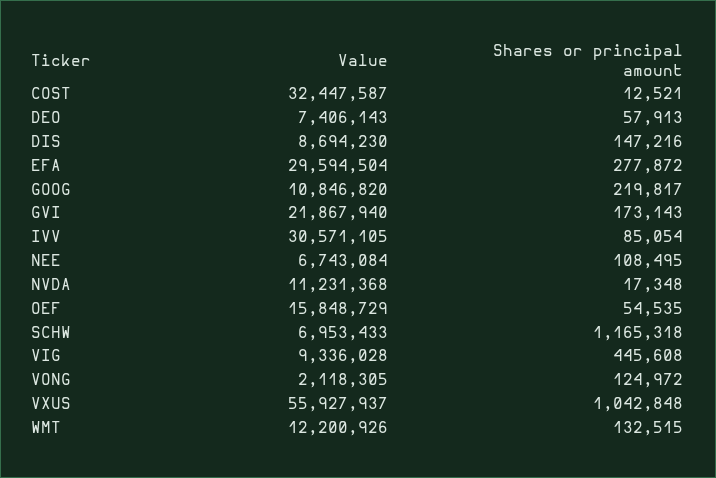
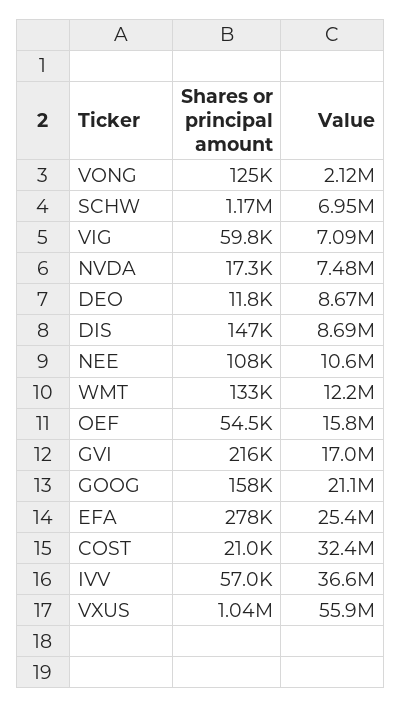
Shares or principal amount, COST: 12521 -> 21000
Value, DEO: 7406143 -> 8670000
Shares or principal amount, DEO: 57913 -> 11800
Value, EFA: 29594504 -> 25400000
Value, GOOG: 10846820 -> 21100000
Shares or principal amount, GOOG: 219817 -> 158000
Value, GVI: 21867940 -> 17000000
Shares or principal amount, GVI: 173143 -> 216000
Value, IVV: 30571105 -> 36600000
Shares or principal amount, IVV: 85054 -> 57000
Value, NEE: 6743084 -> 10600000
Value, NVDA: 11231368 -> 7480000
Value, VIG: 9336028 -> 7090000
Shares or principal amount, VIG: 445608 -> 59800

